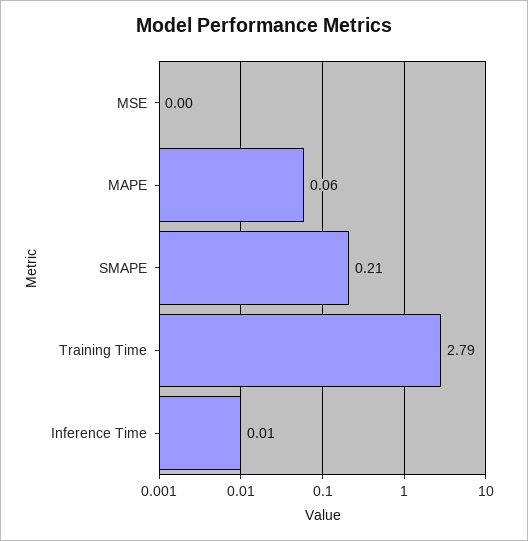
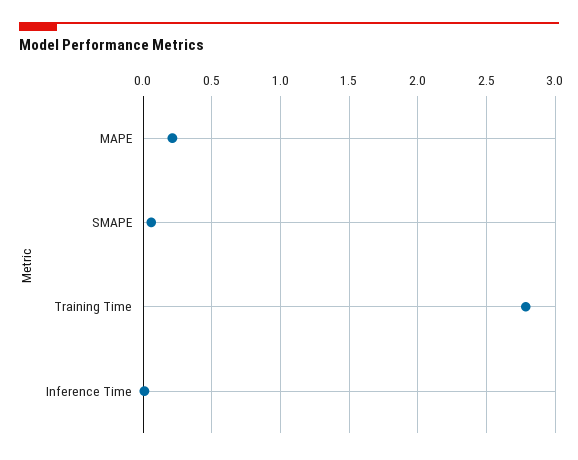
MSE: 0 -> none
MAPE: 0.06 -> 0.2
SMAPE: 0.21 -> 0.05

